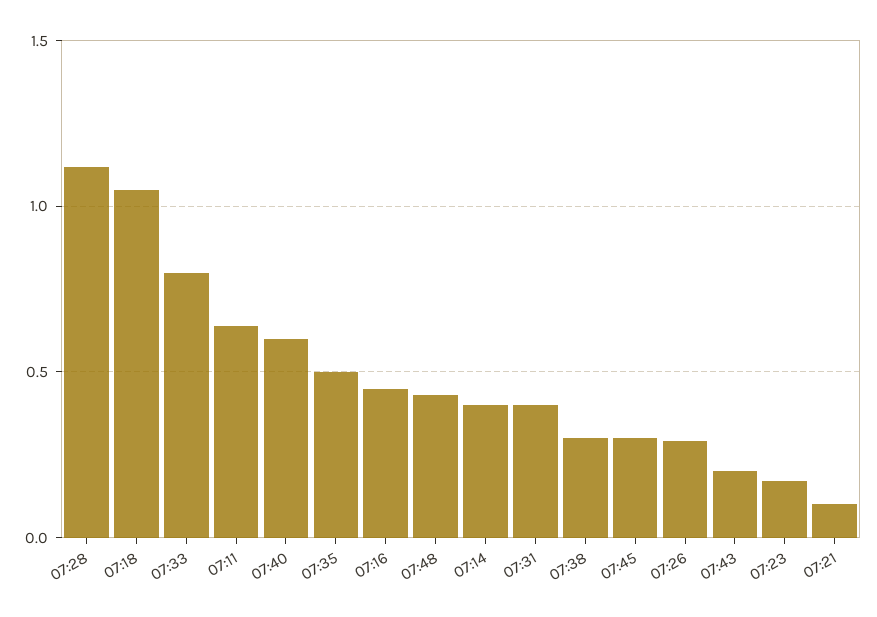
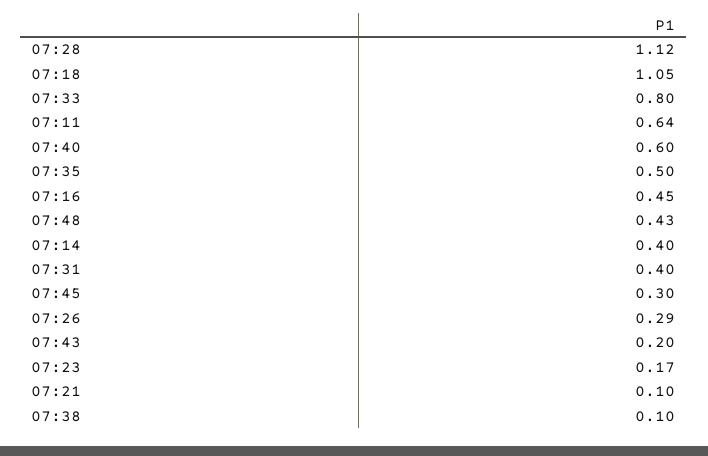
07:38: 0.3 -> 0.1

